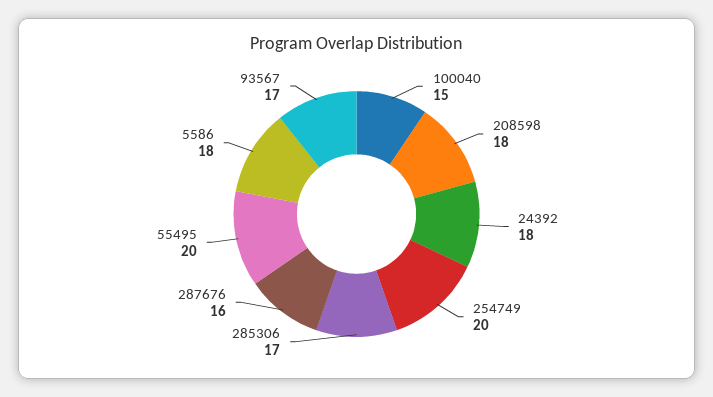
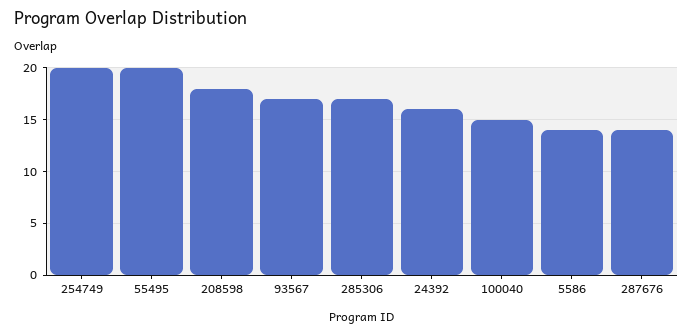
24392: 18 -> 16
287676: 16 -> 14
5586: 18 -> 14

